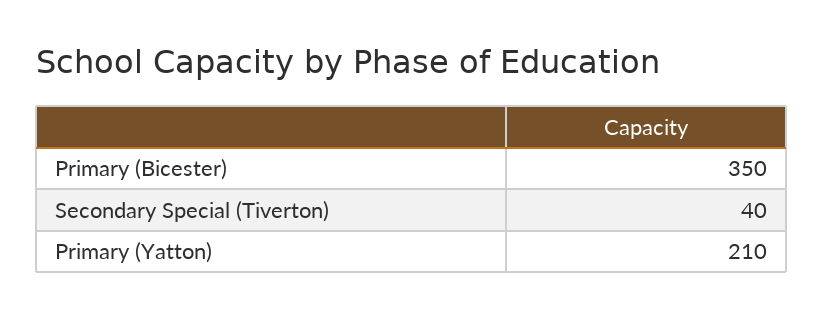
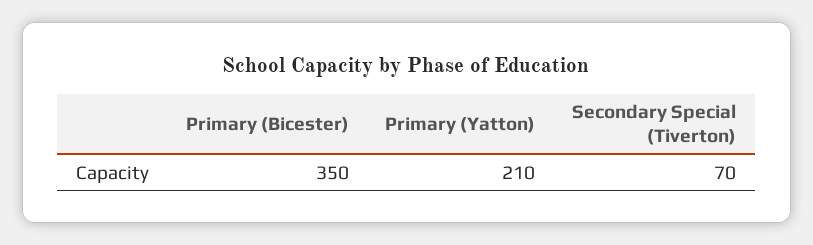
Secondary Special (Tiverton): 40 -> 70

